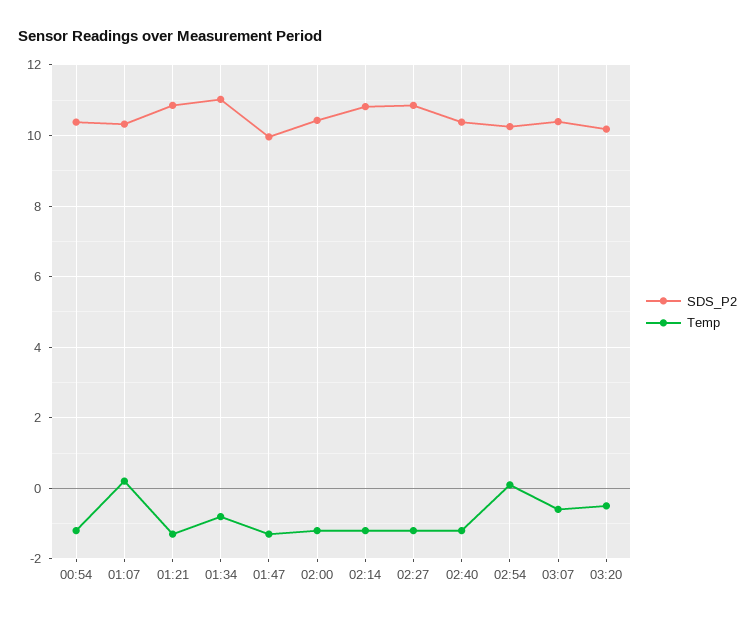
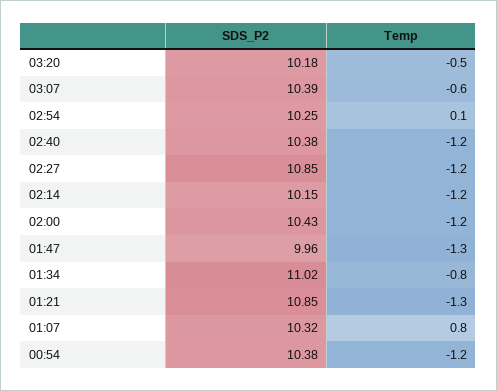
Temp, 01:07: 0.2 -> 0.8
SDS_P2, 02:14: 10.8 -> 10.15

